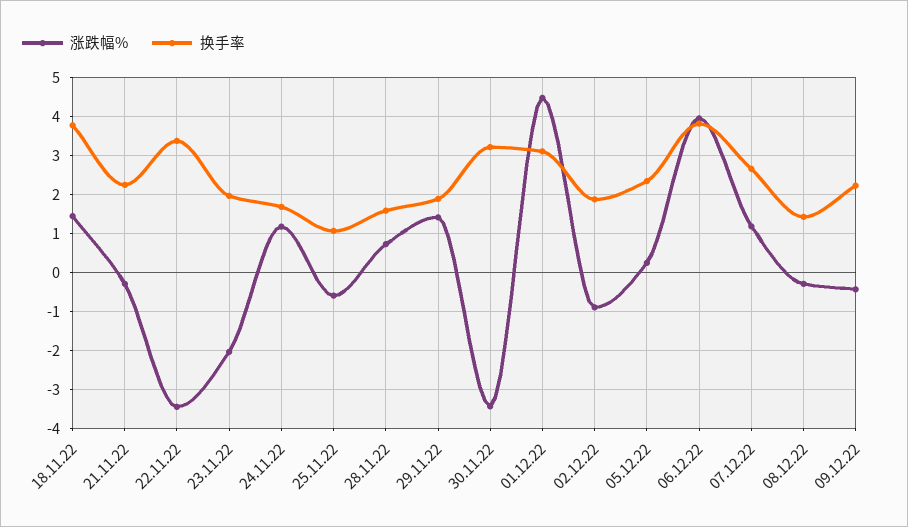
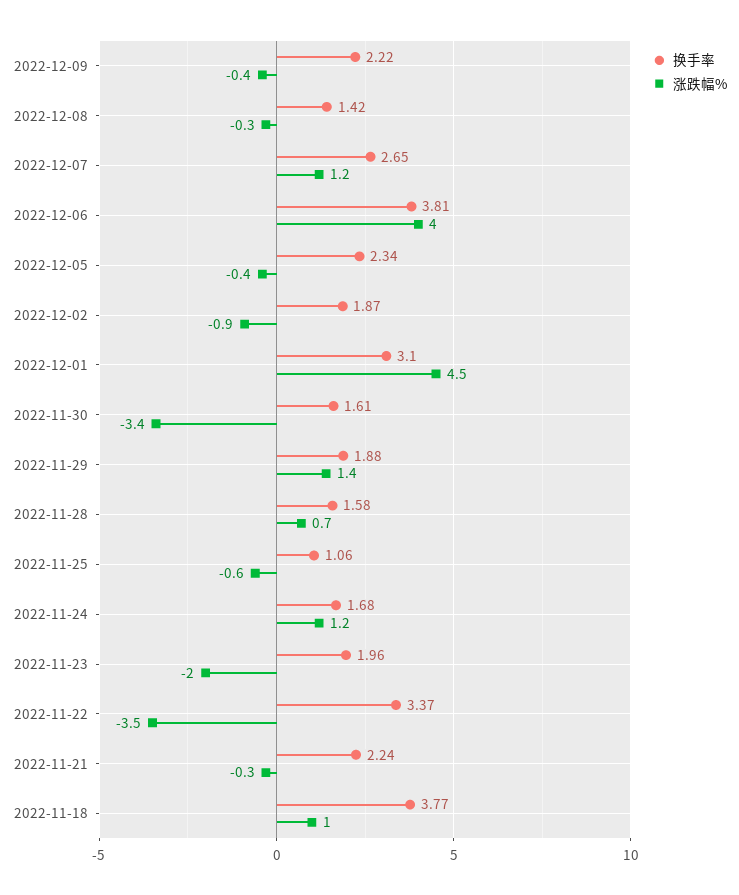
涨跌幅%, 18.11.22: 1.4 -> 1
换手率, 30.11.22: 3.2 -> 1.61
涨跌幅%, 05.12.22: 0.2 -> -0.4

